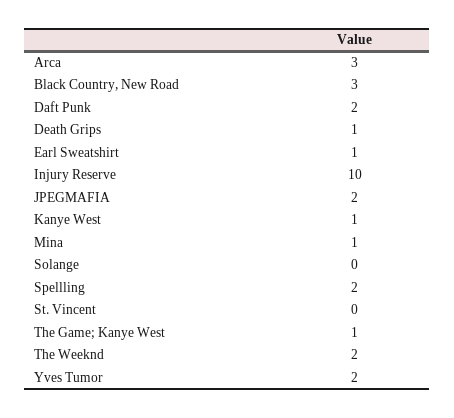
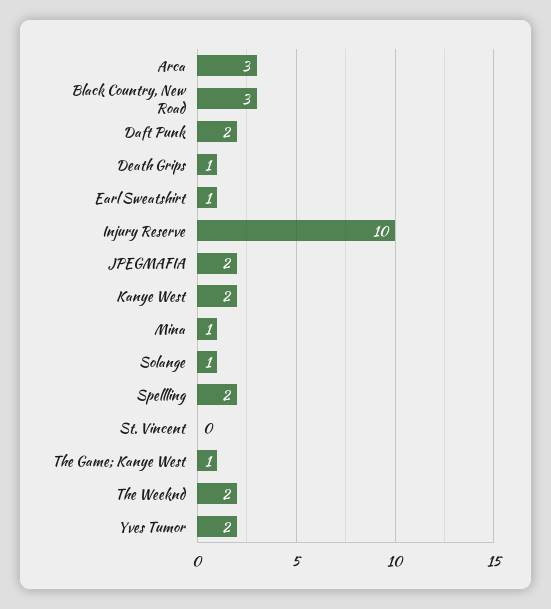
Kanye West: 1 -> 2
Solange: 0 -> 1

